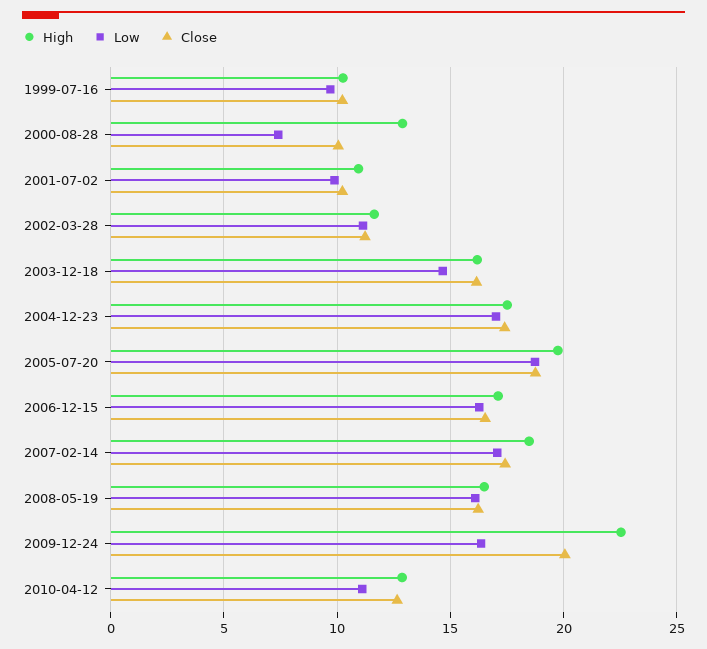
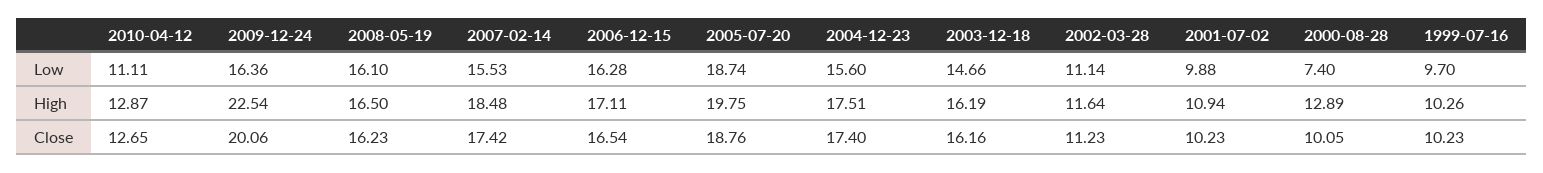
Low, 2004-12-23: 17 -> 15.6
Low, 2007-02-14: 17 -> 15.53

